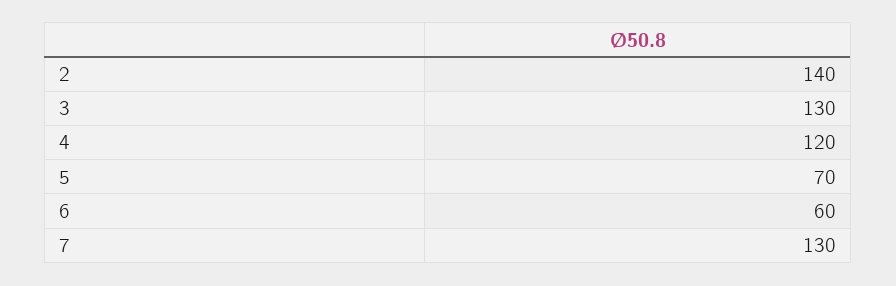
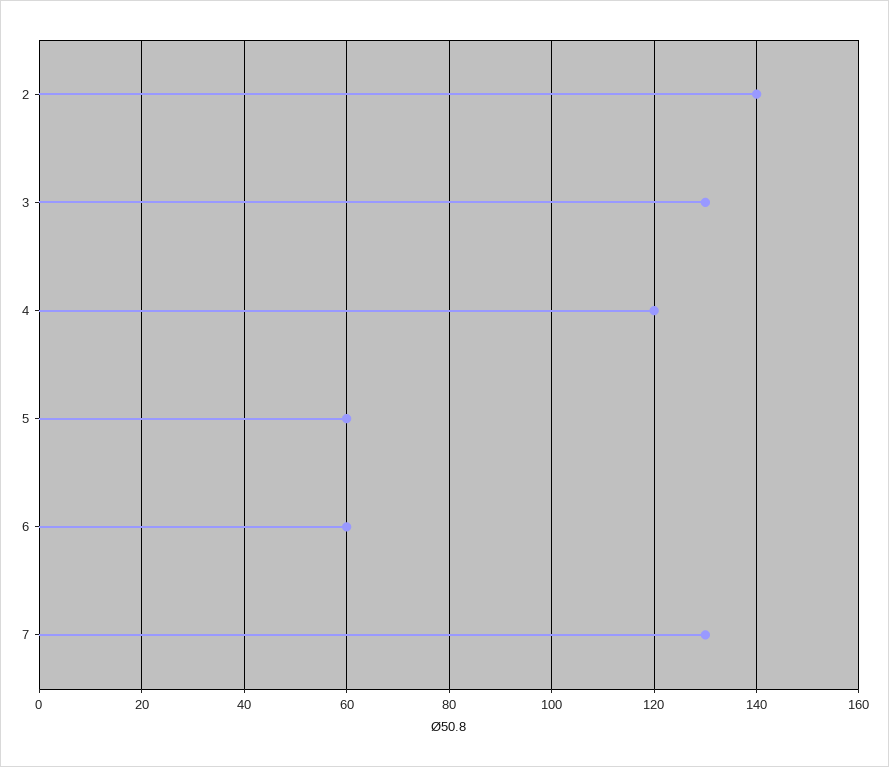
5: 70 -> 60

